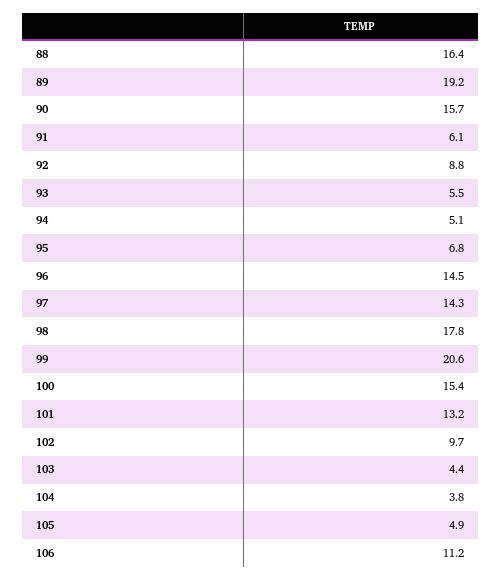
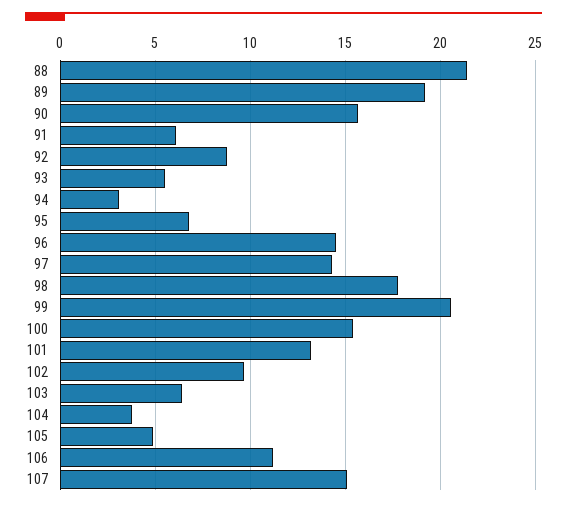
88: 16.4 -> 21.5
94: 5.1 -> 3
103: 4.4 -> 6.5
107: none -> 15

